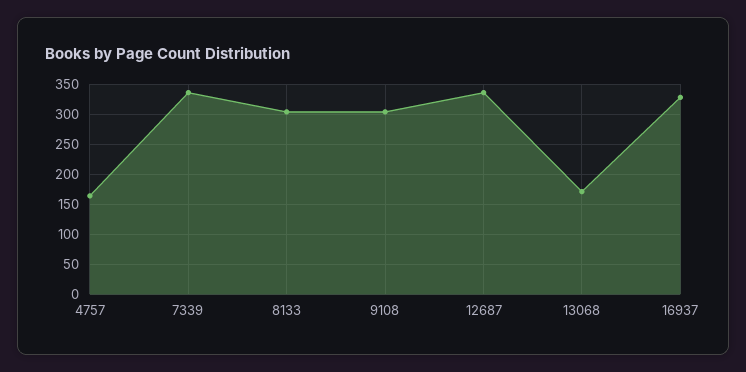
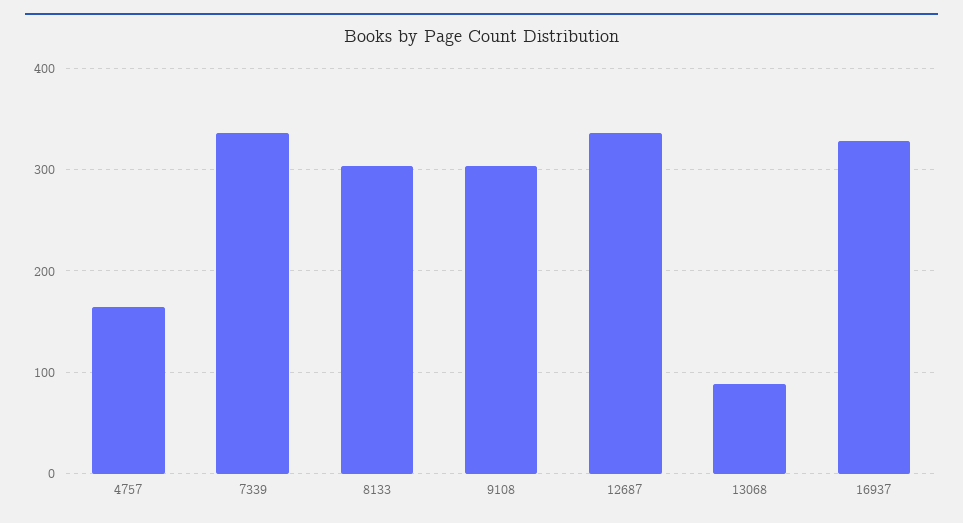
13068: 170 -> 90

